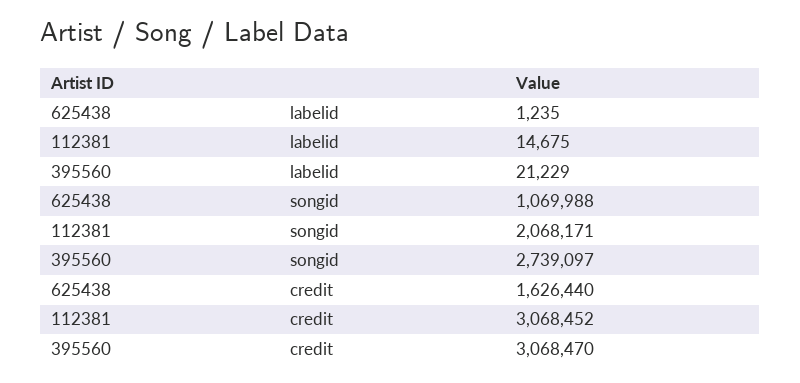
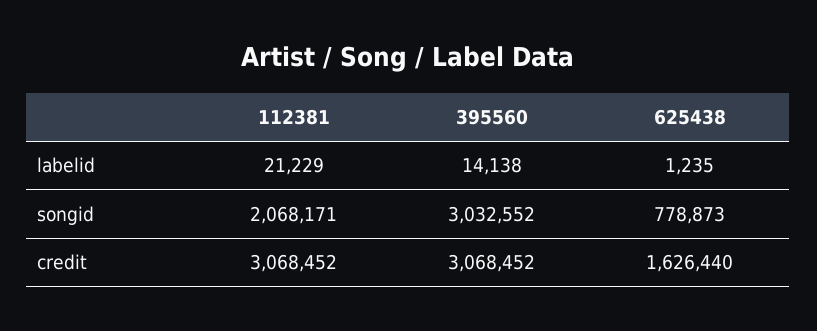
112381, labelid: 14675 -> 21229
395560, labelid: 21229 -> 14138
625438, songid: 1069988 -> 778873
395560, songid: 2739097 -> 3032552
395560, credit: 3068470 -> 3068452

